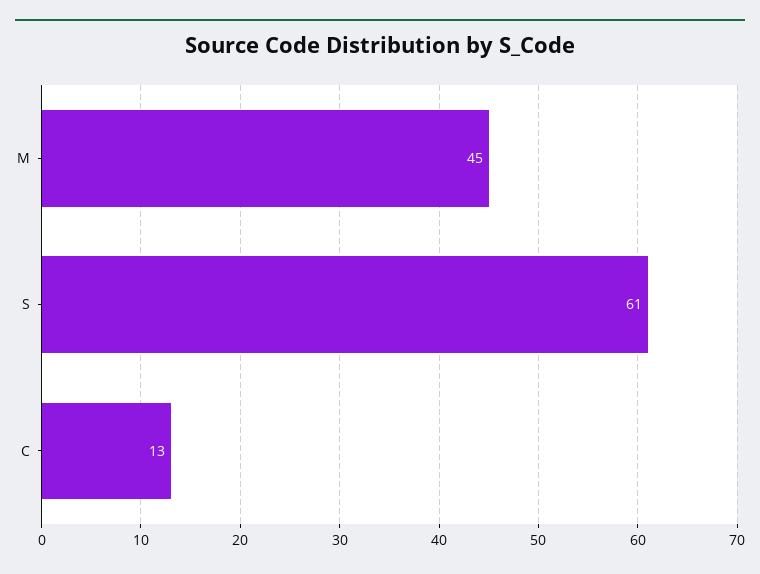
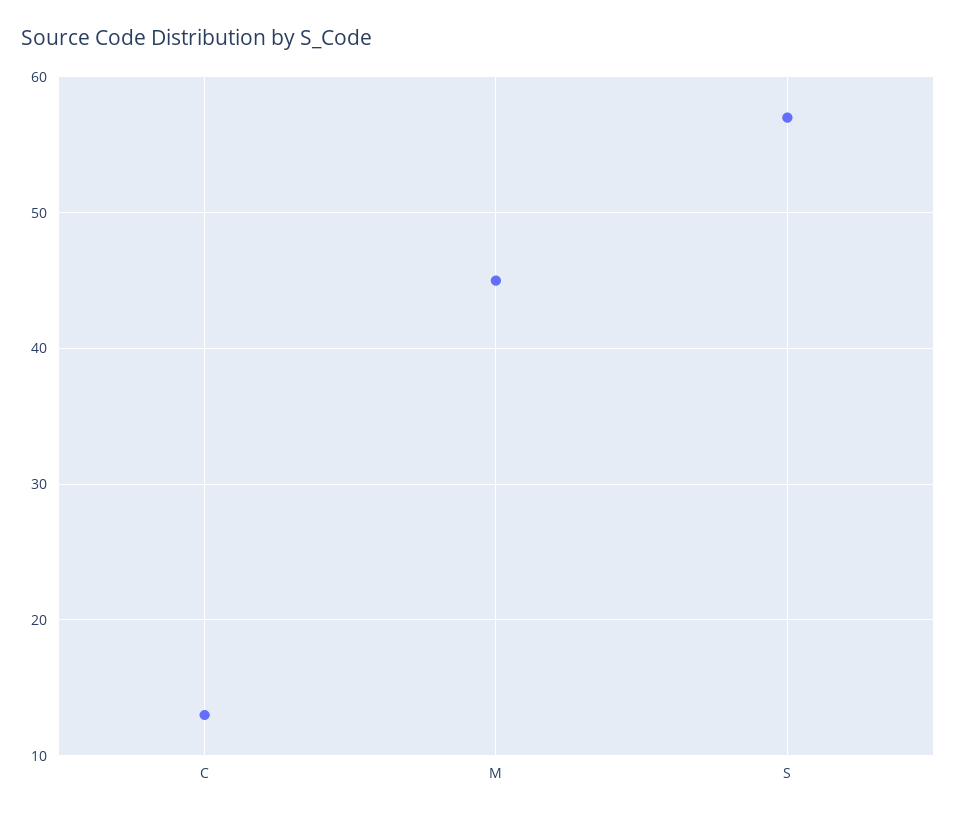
S: 61 -> 57

